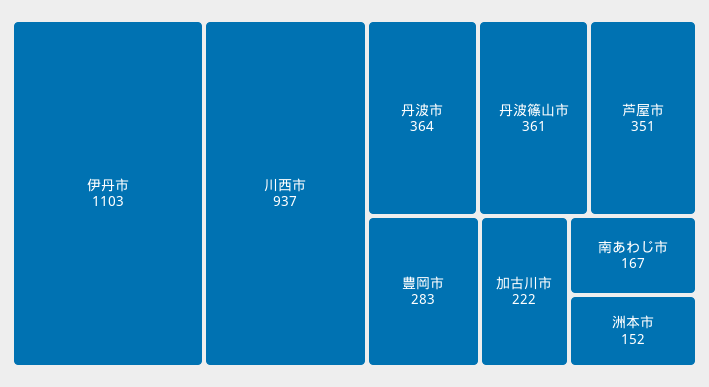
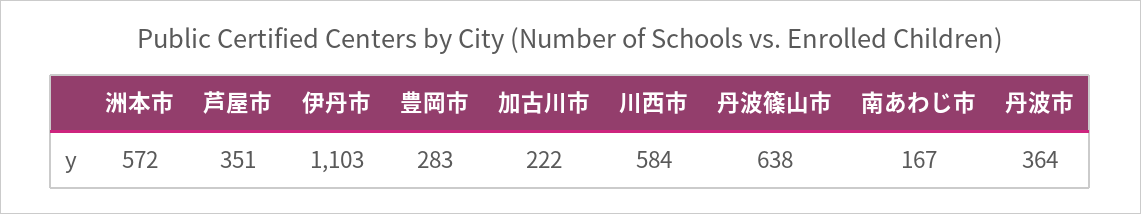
川西市: 937 -> 584
丹波篠山市: 361 -> 638
洲本市: 152 -> 572

